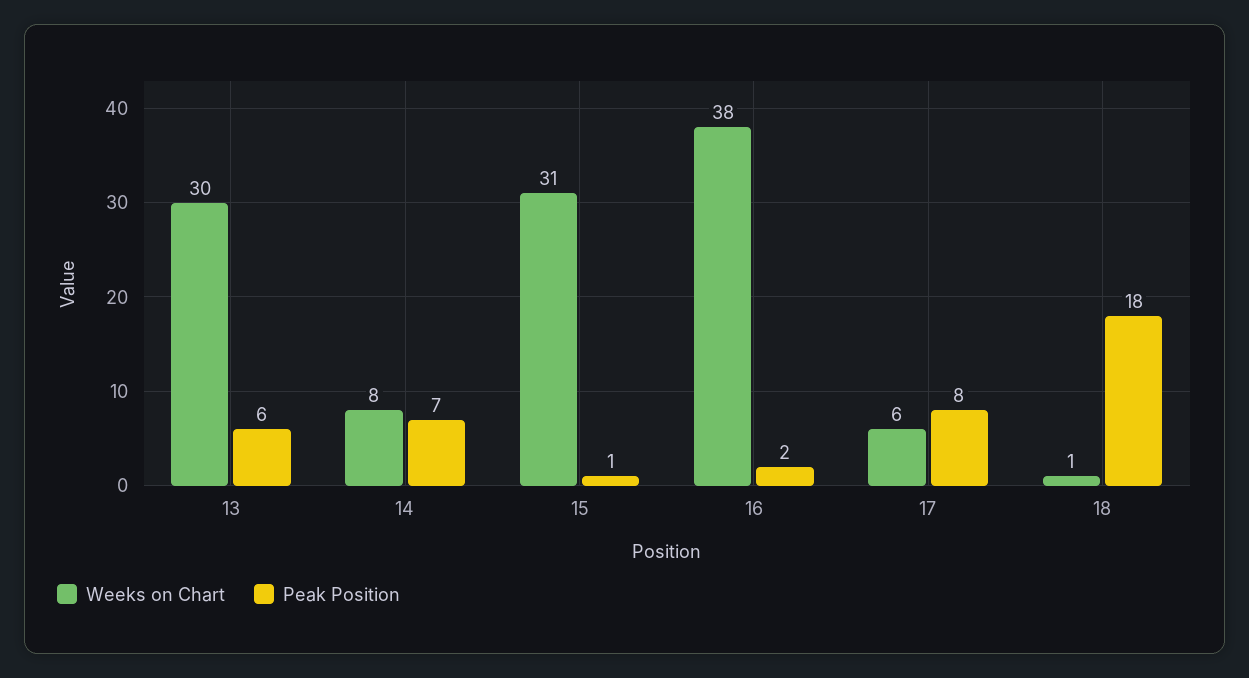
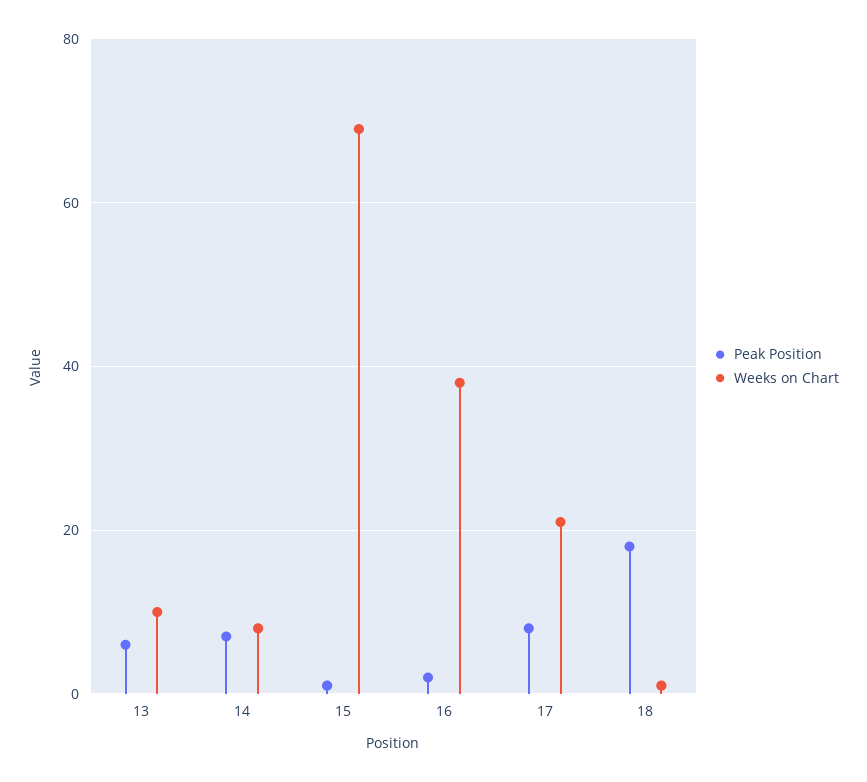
Weeks on Chart, 13: 30 -> 10
Weeks on Chart, 15: 31 -> 70
Weeks on Chart, 17: 6 -> 20

